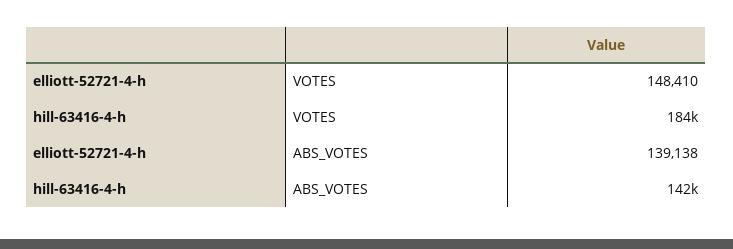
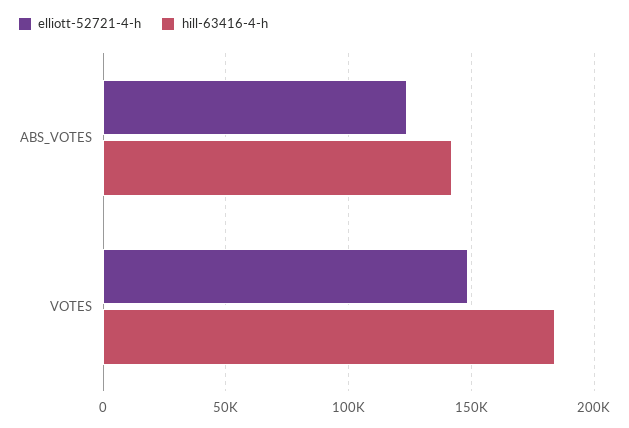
elliott-52721-4-h, ABS_VOTES: 139138 -> 125000

